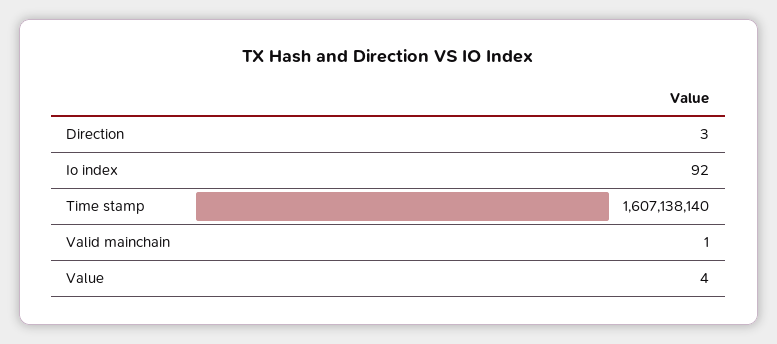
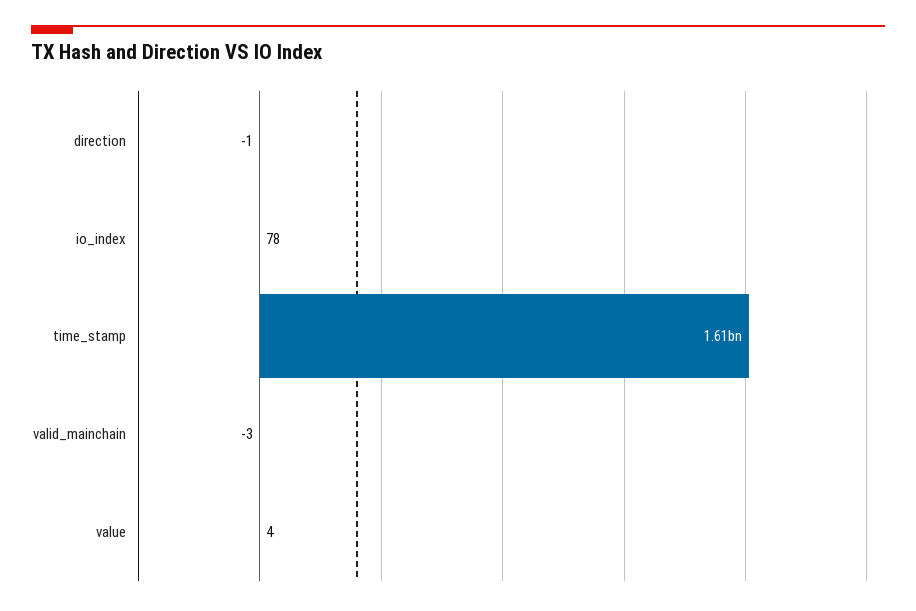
Direction: 3 -> -1
Io index: 92 -> 78
Valid mainchain: 1 -> -3

